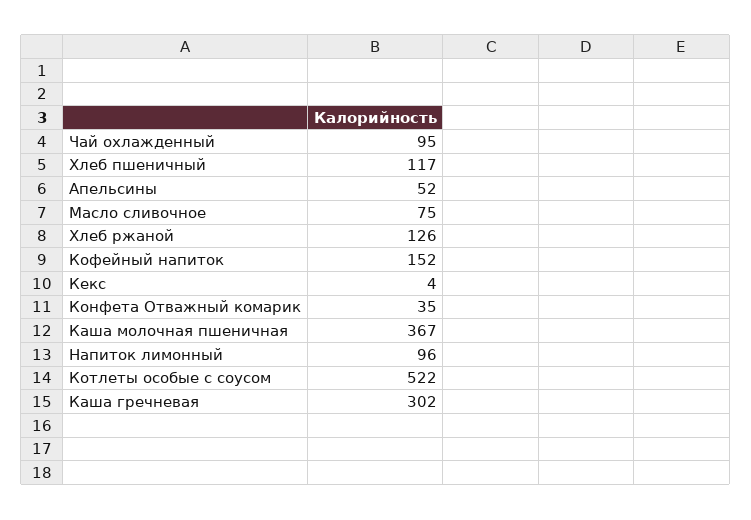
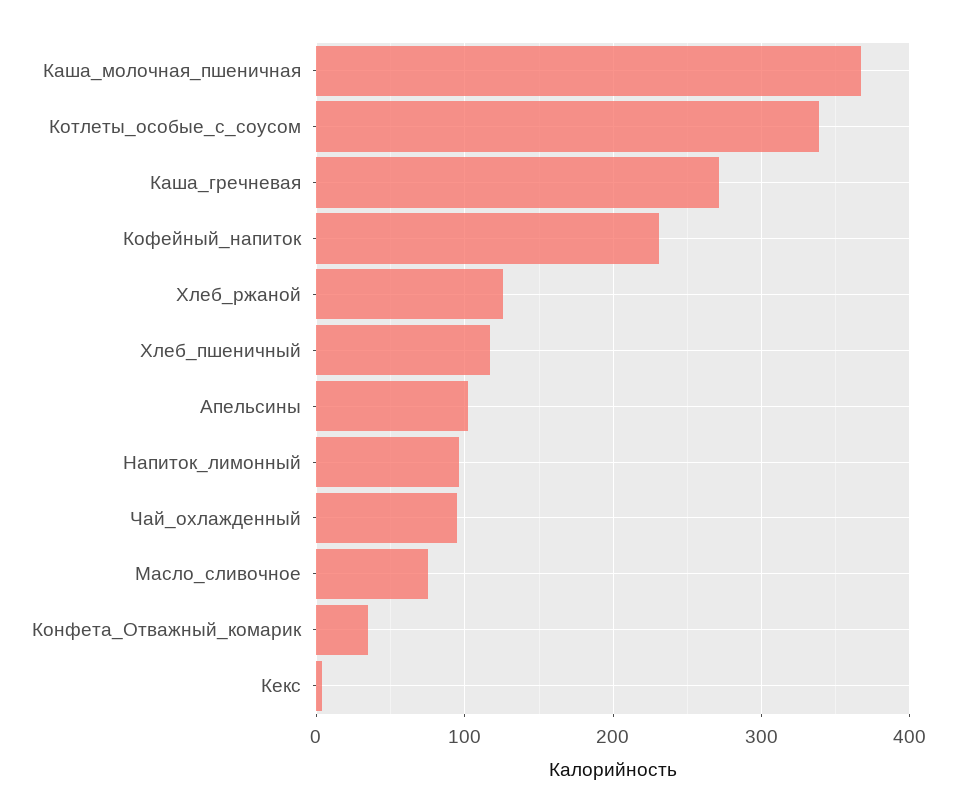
Апельсины: 52 -> 100
Кофейный напиток: 152 -> 230
Котлеты особые с соусом: 522 -> 340
Каша гречневая: 302 -> 270

